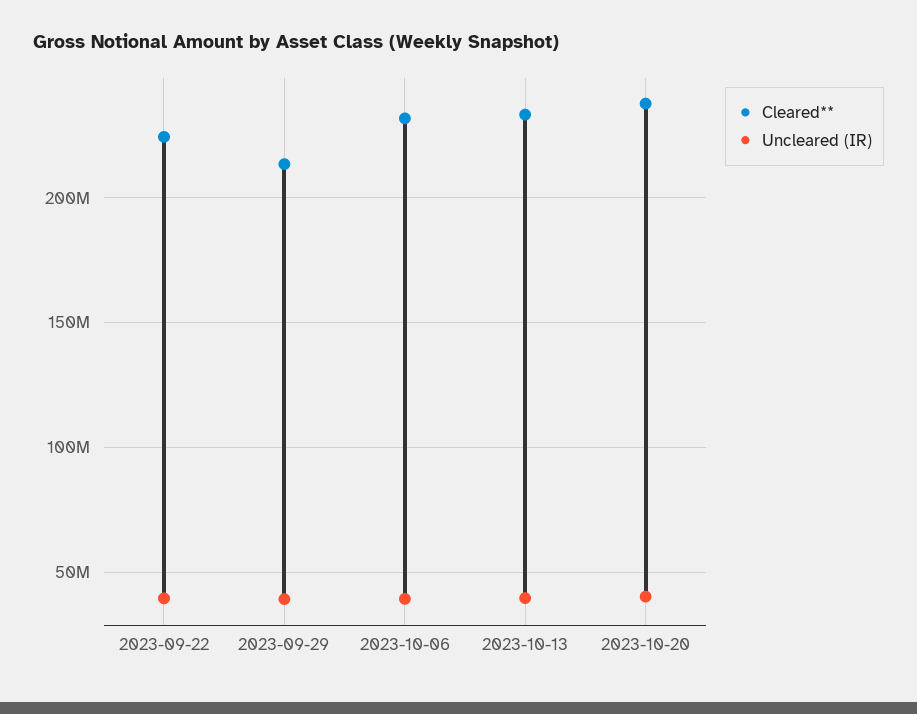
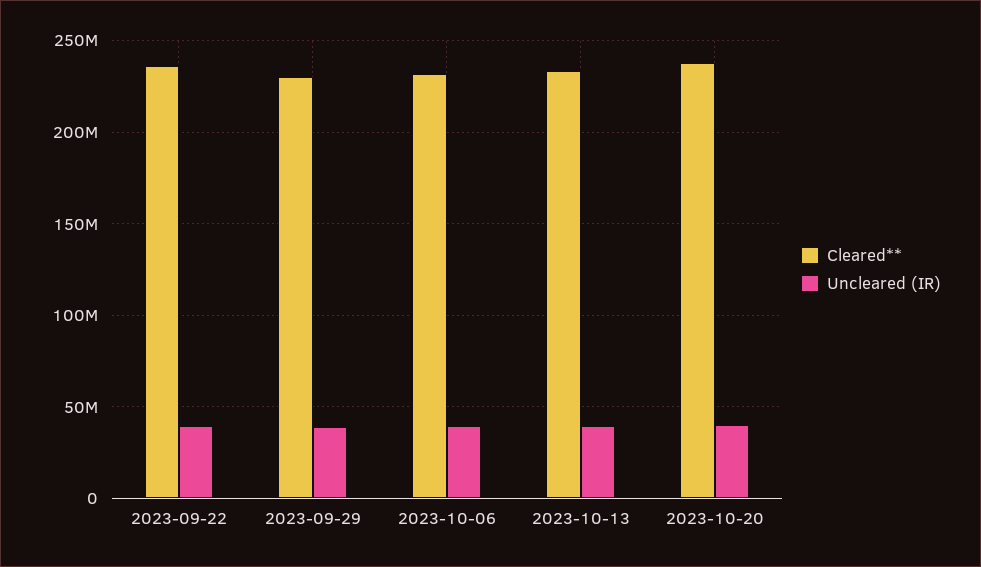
Cleared**, 2023-09-22: 225000000 -> 235000000
Cleared**, 2023-09-29: 215000000 -> 230000000

